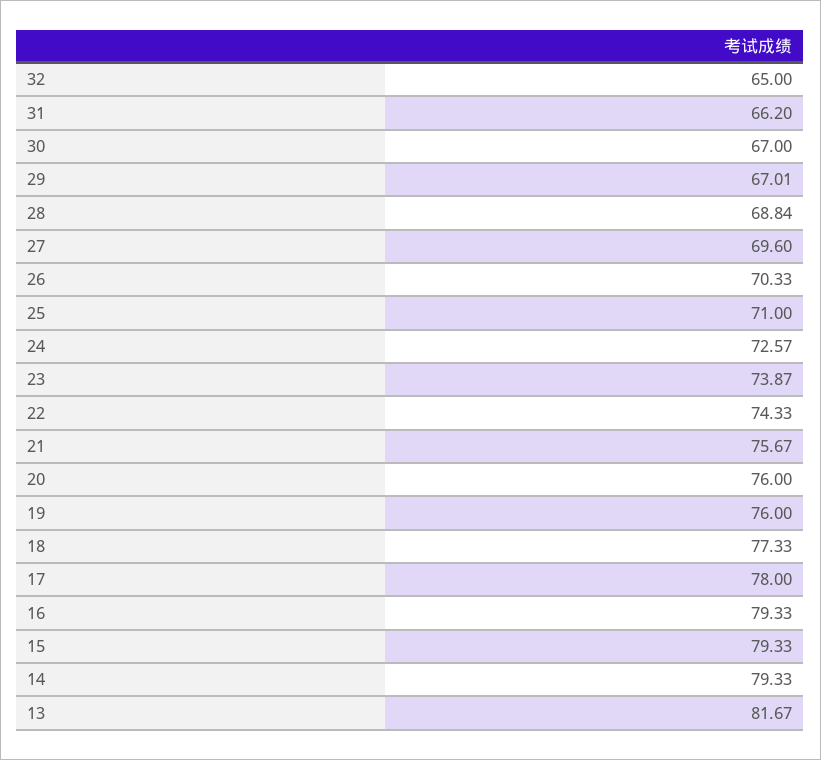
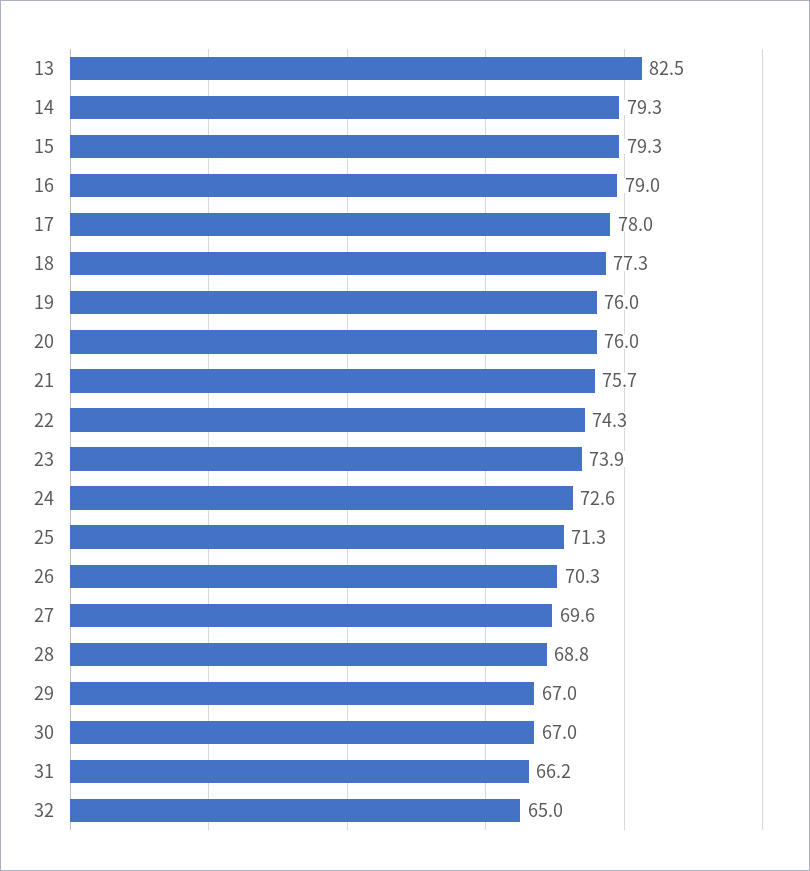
25: 71 -> 71.3
16: 79.33 -> 79
13: 81.67 -> 82.5

